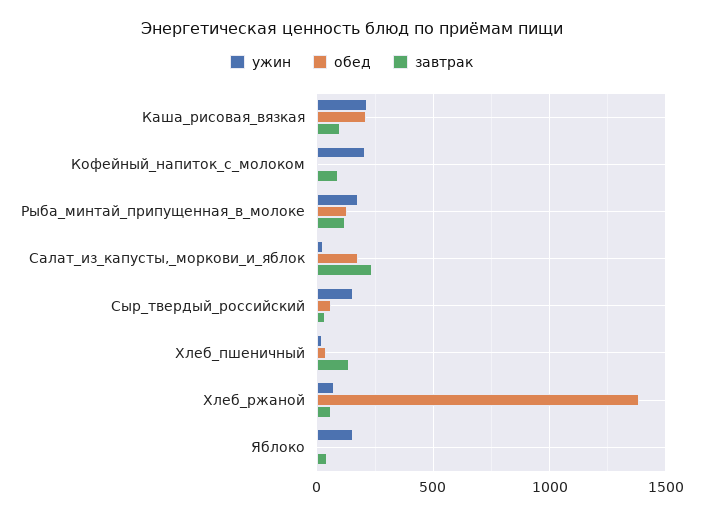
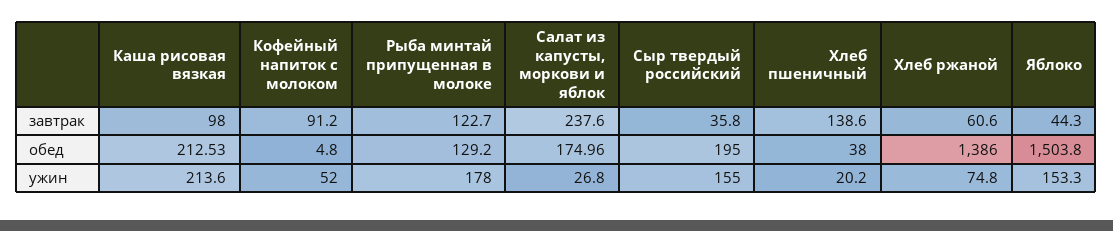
ужин, Кофейный_напиток_с_молоком: 200 -> 52
обед, Сыр_твердый_российский: 50 -> 195
обед, Яблоко: 0 -> 1503.8

